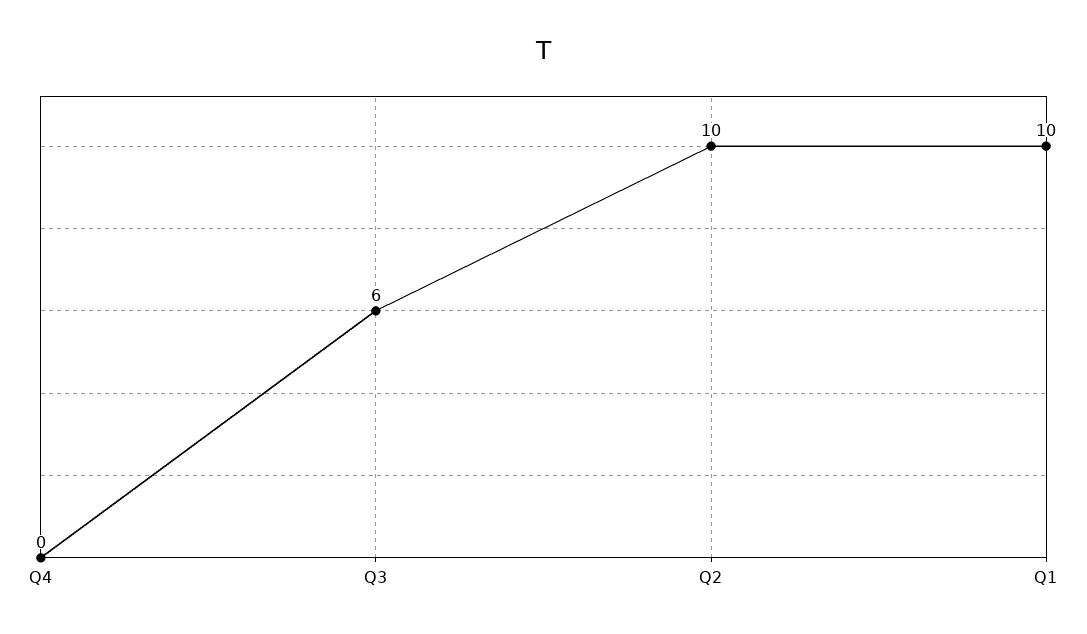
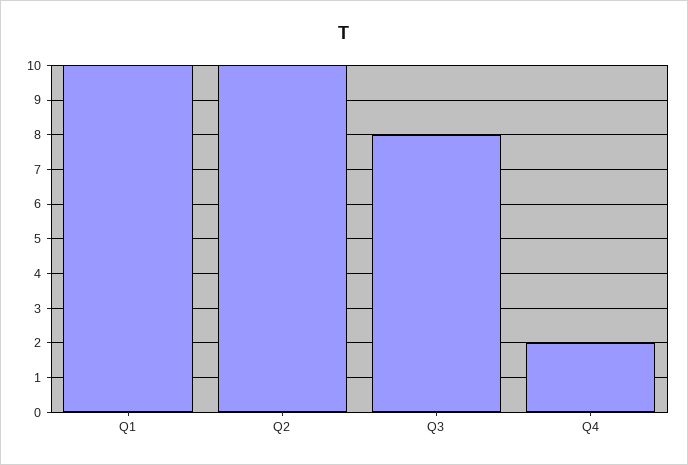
Q4: 0 -> 2
Q3: 6 -> 8

